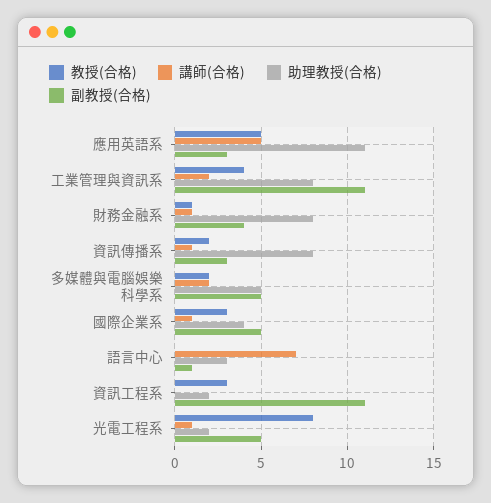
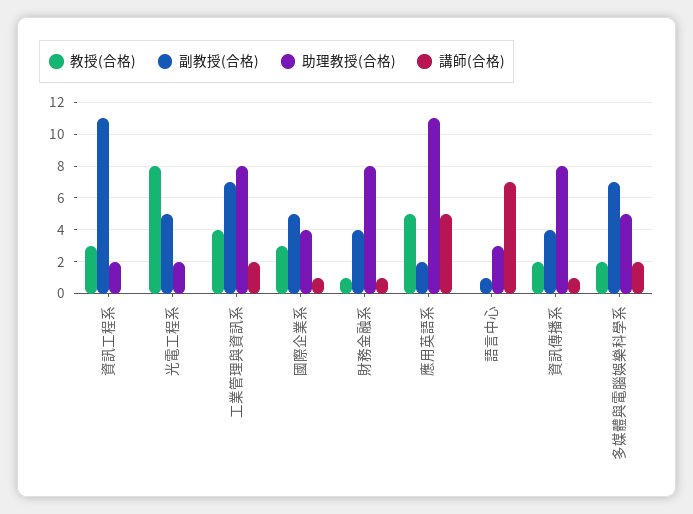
副教授(合格), 應用英語系: 3 -> 2
副教授(合格), 工業管理與資訊系: 11 -> 7
副教授(合格), 資訊傳播系: 3 -> 4
副教授(合格), 多媒體與電腦娛樂科學系: 5 -> 7
講師(合格), 光電工程系: 1 -> 0

